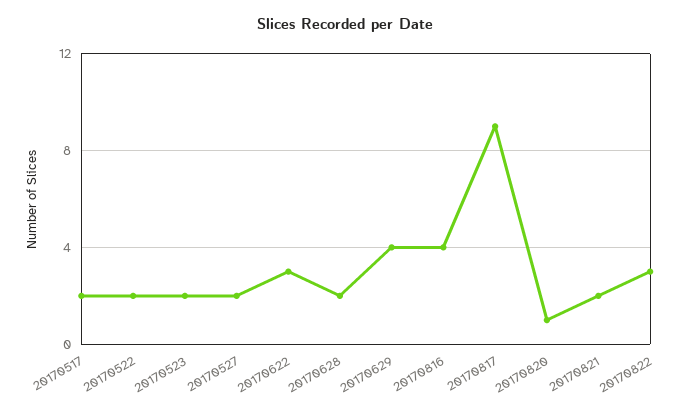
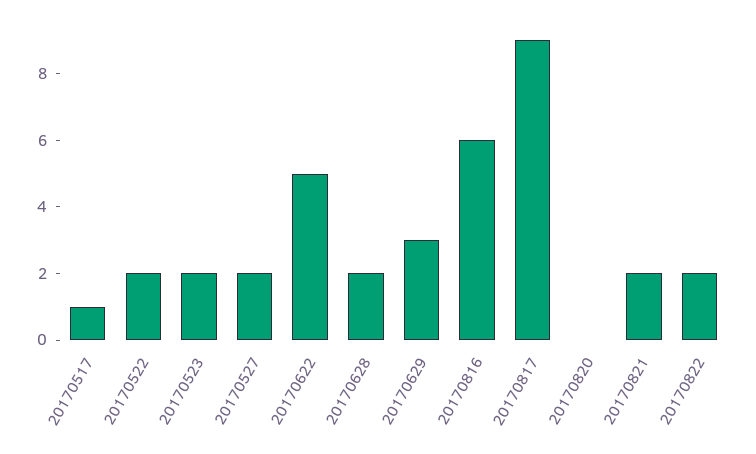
20170517: 2 -> 1
20170622: 3 -> 5
20170629: 4 -> 3
20170816: 4 -> 6
20170820: 1 -> 0
20170822: 3 -> 2

